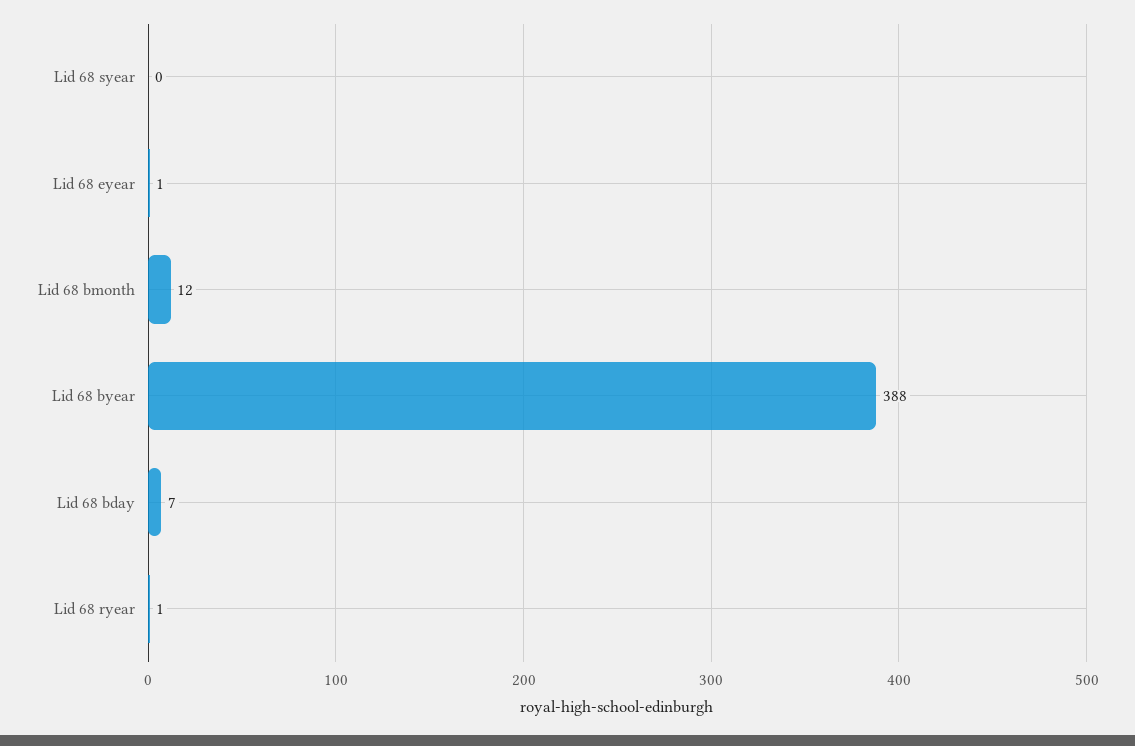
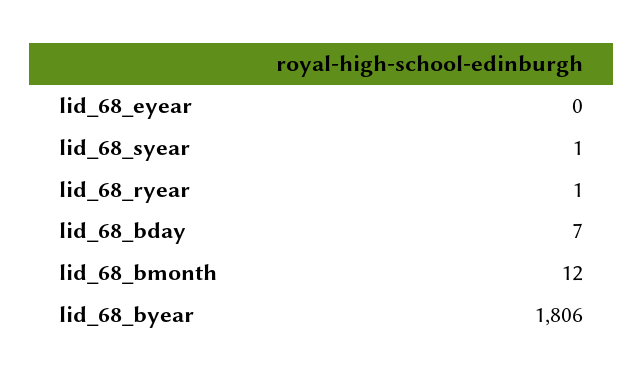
Lid 68 syear: 0 -> 1
Lid 68 eyear: 1 -> 0
Lid 68 byear: 388 -> 1806

